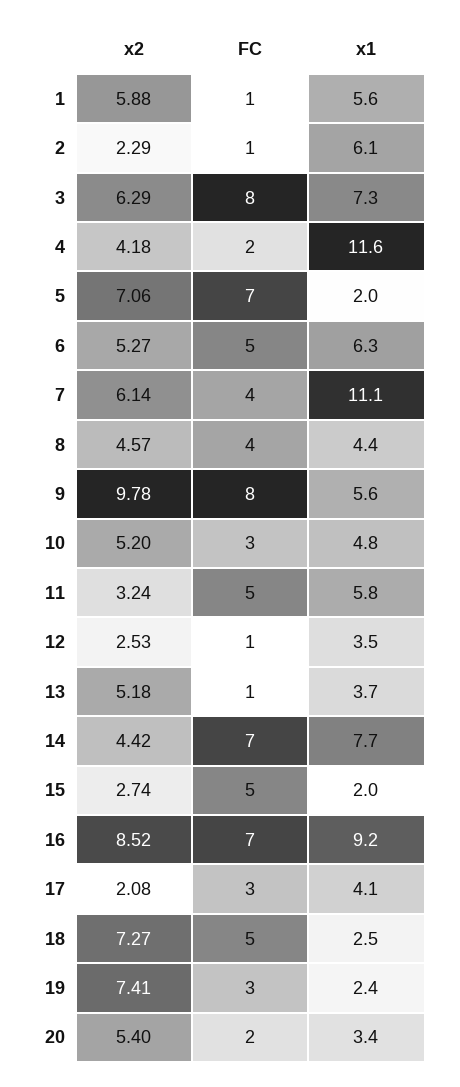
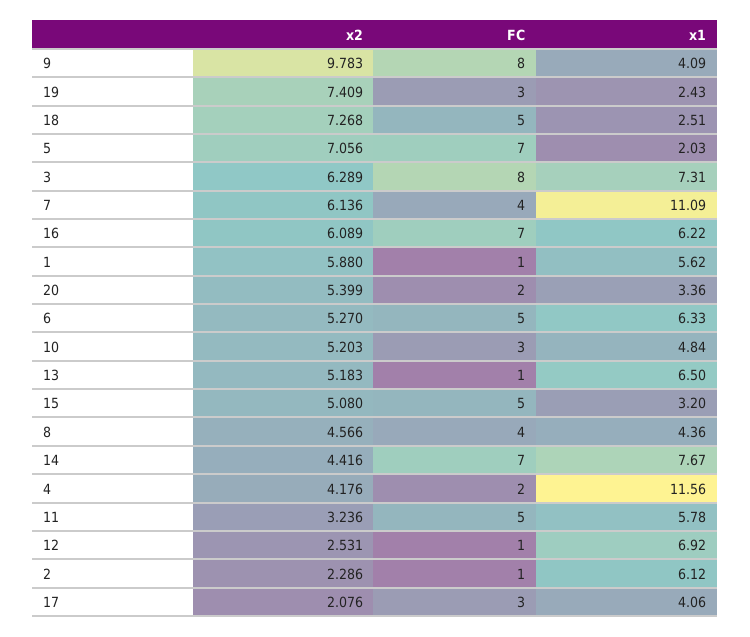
x1, 9: 5.6 -> 4.09
x1, 12: 3.5 -> 6.92
x1, 13: 3.7 -> 6.5
x2, 15: 2.74 -> 5.08
x1, 15: 2 -> 3.2
x2, 16: 8.52 -> 6.089
x1, 16: 9.2 -> 6.22

